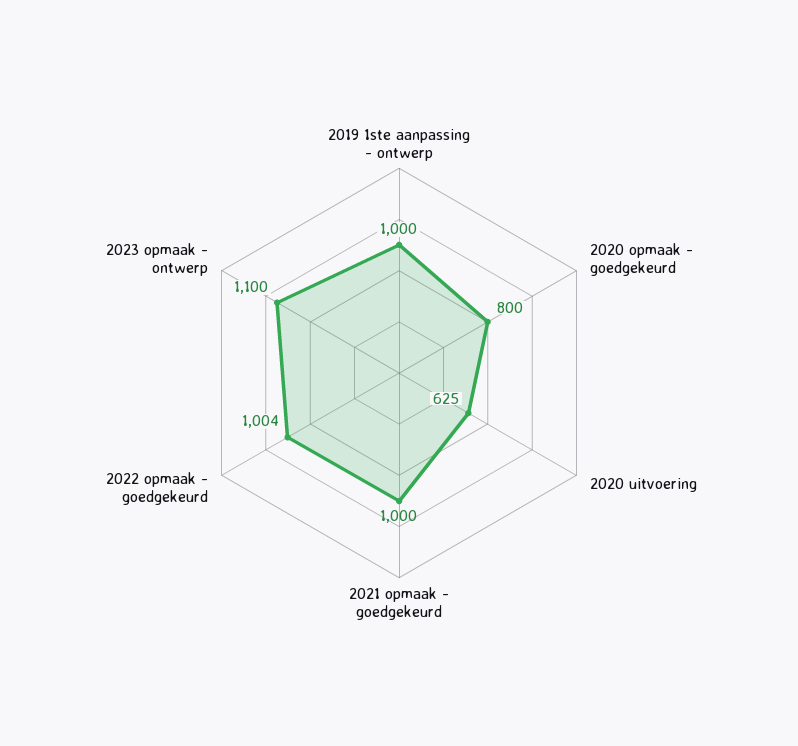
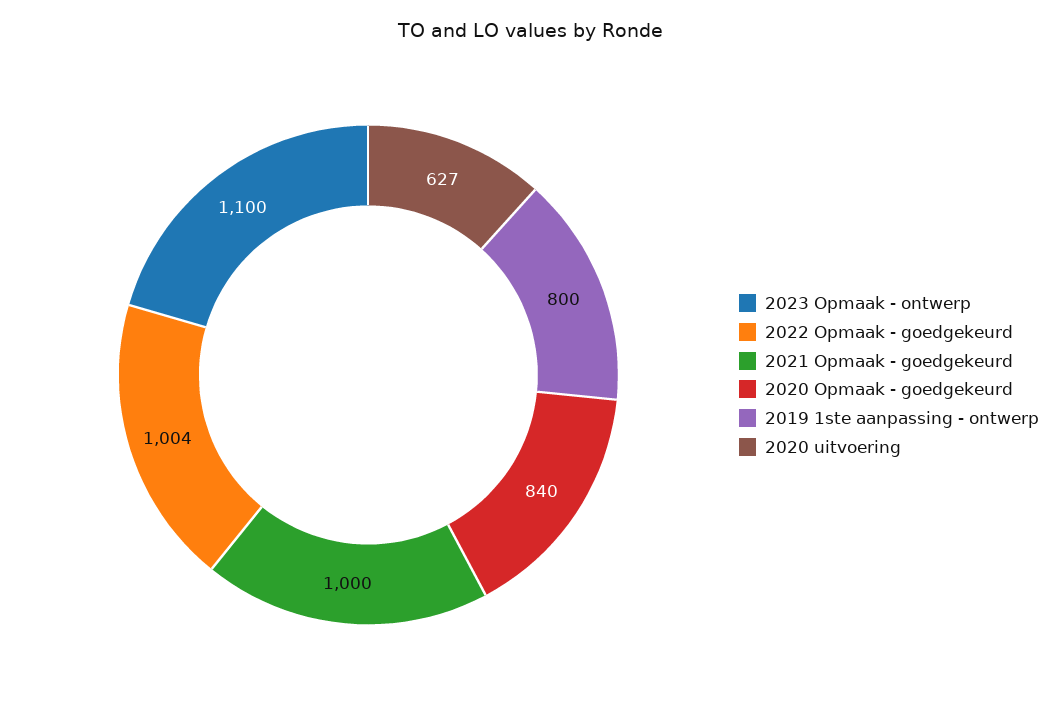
2019 1ste aanpassing - ontwerp: 1000 -> 800
2020 opmaak - goedgekeurd: 800 -> 840
2020 uitvoering: 625 -> 627

